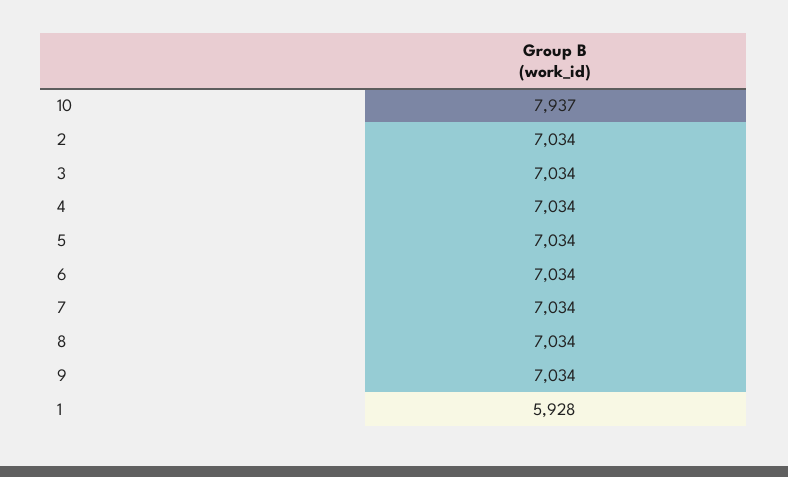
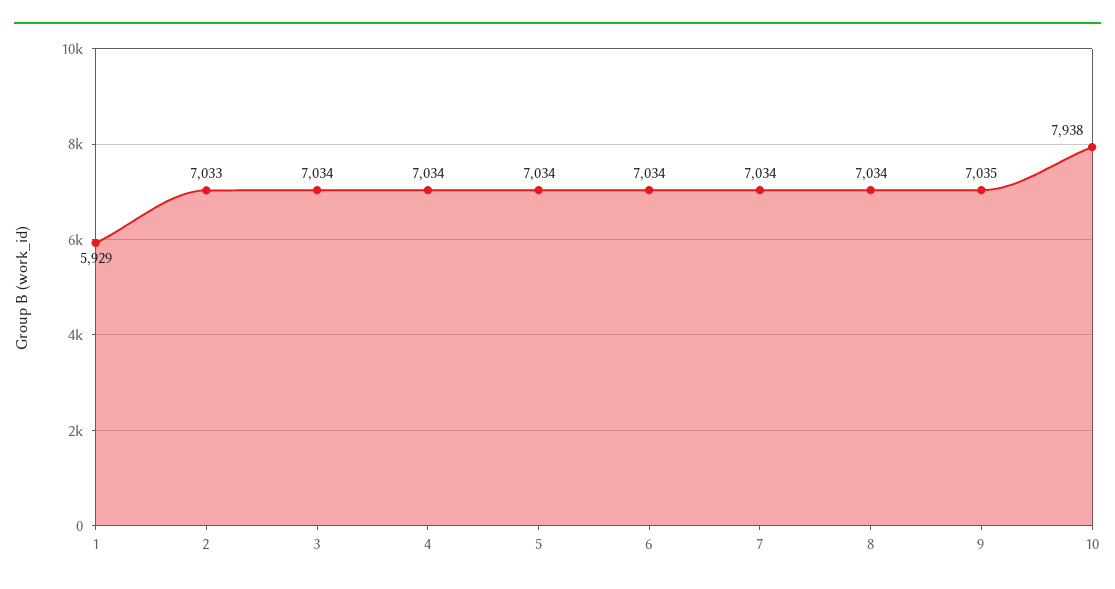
10: 7937 -> 7938
2: 7034 -> 7033
9: 7034 -> 7035
1: 5928 -> 5929

